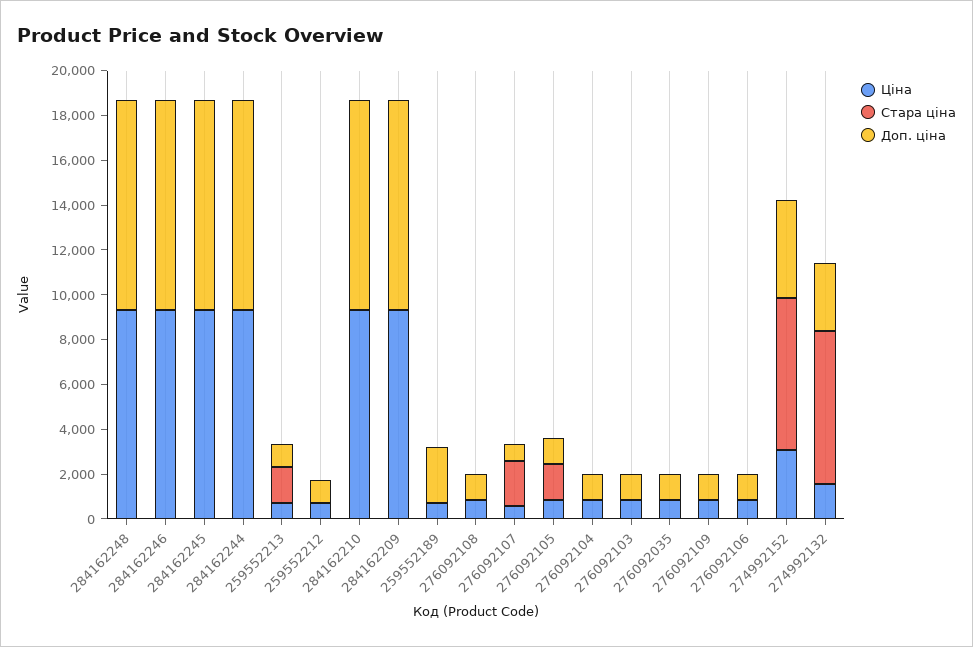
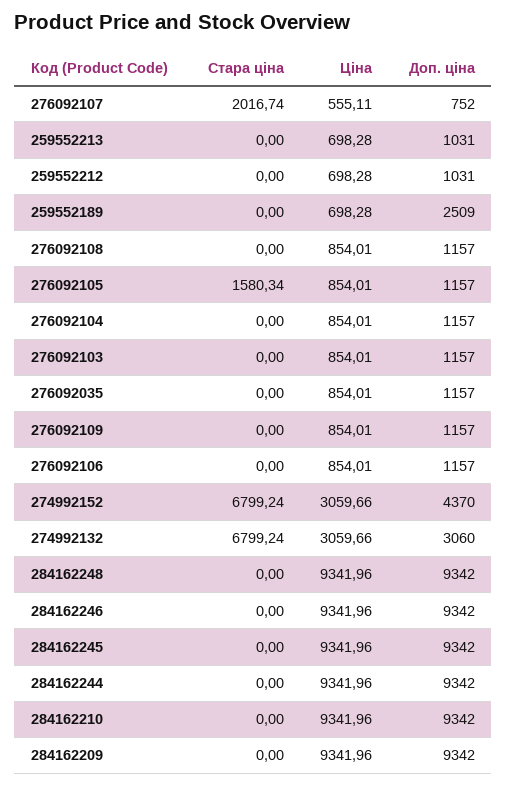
Стара ціна, 259552213: 1500 -> 0
Ціна, 274992132: 1500 -> 3059.66

